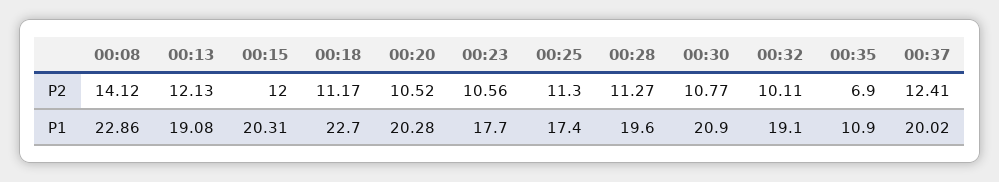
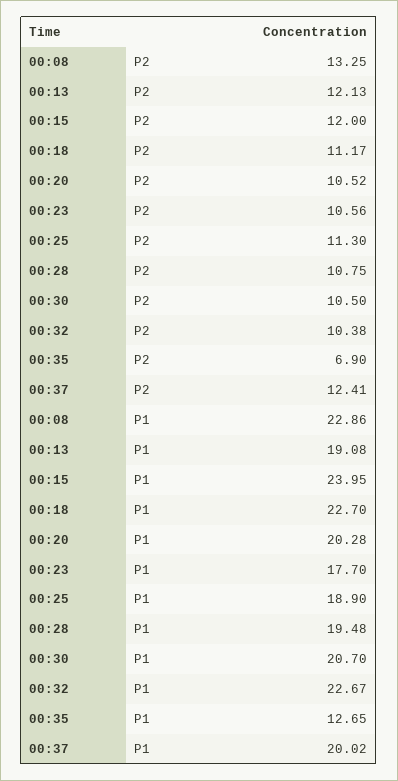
00:08, P2: 14.12 -> 13.25
00:28, P2: 11.27 -> 10.75
00:30, P2: 10.77 -> 10.5
00:32, P2: 10.11 -> 10.38
00:15, P1: 20.31 -> 23.95
00:25, P1: 17.4 -> 18.9
00:28, P1: 19.6 -> 19.48
00:30, P1: 20.9 -> 20.7
00:32, P1: 19.1 -> 22.67
00:35, P1: 10.9 -> 12.65

